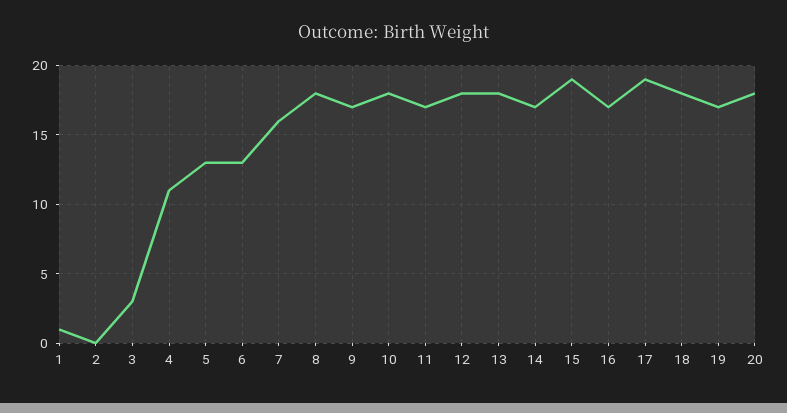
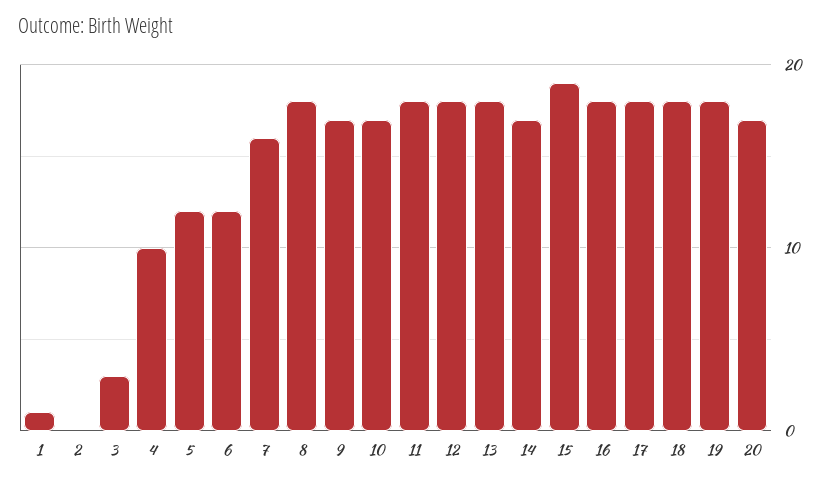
4: 11 -> 10
5: 13 -> 12
6: 13 -> 12
10: 18 -> 17
11: 17 -> 18
16: 17 -> 18
17: 19 -> 18
19: 17 -> 18
20: 18 -> 17

